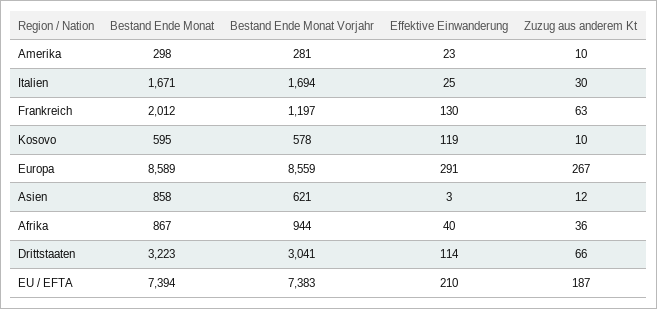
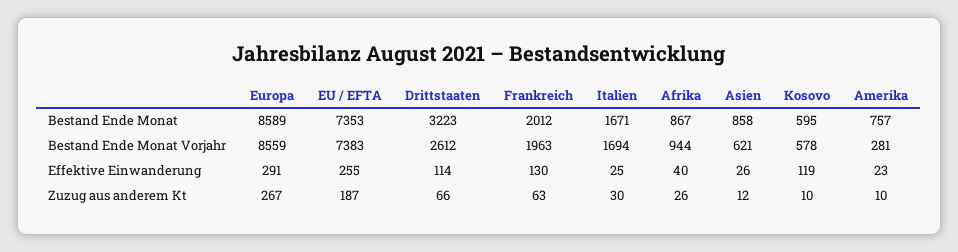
Bestand Ende Monat, Amerika: 298 -> 757
Bestand Ende Monat Vorjahr, Frankreich: 1197 -> 1963
Effektive Einwanderung, Asien: 3 -> 26
Zuzug aus anderem Kt, Afrika: 36 -> 26
Bestand Ende Monat Vorjahr, Drittstaaten: 3041 -> 2612
Bestand Ende Monat, EU / EFTA: 7394 -> 7353
Effektive Einwanderung, EU / EFTA: 210 -> 255

